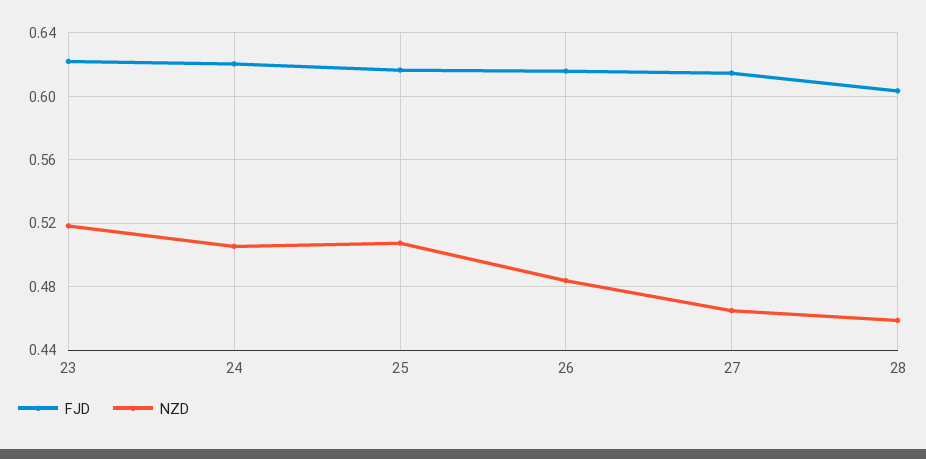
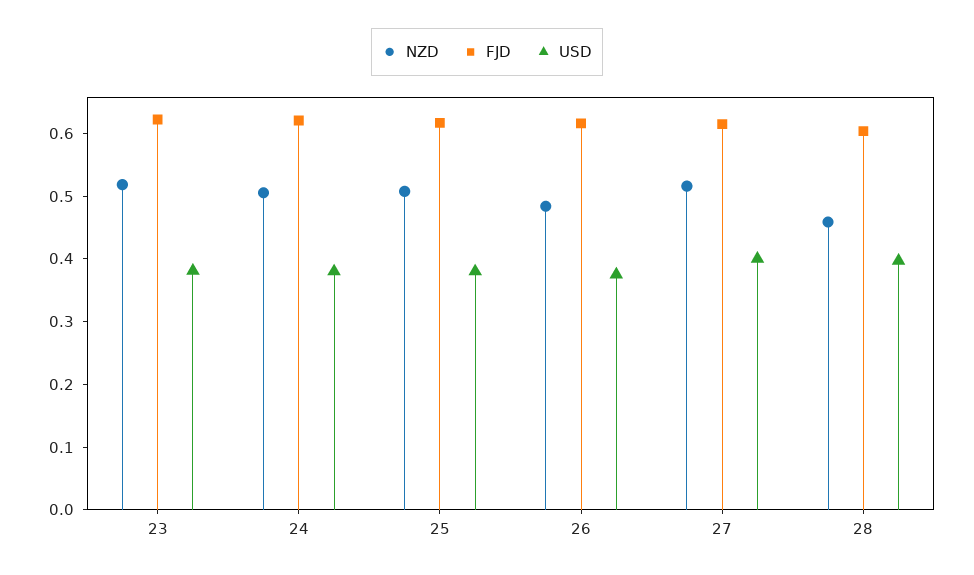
NZD, 27: 0.465 -> 0.52
USD, 23: none -> 0.38
USD, 24: none -> 0.38
USD, 25: none -> 0.38
USD, 26: none -> 0.38
USD, 27: none -> 0.4
USD, 28: none -> 0.4

